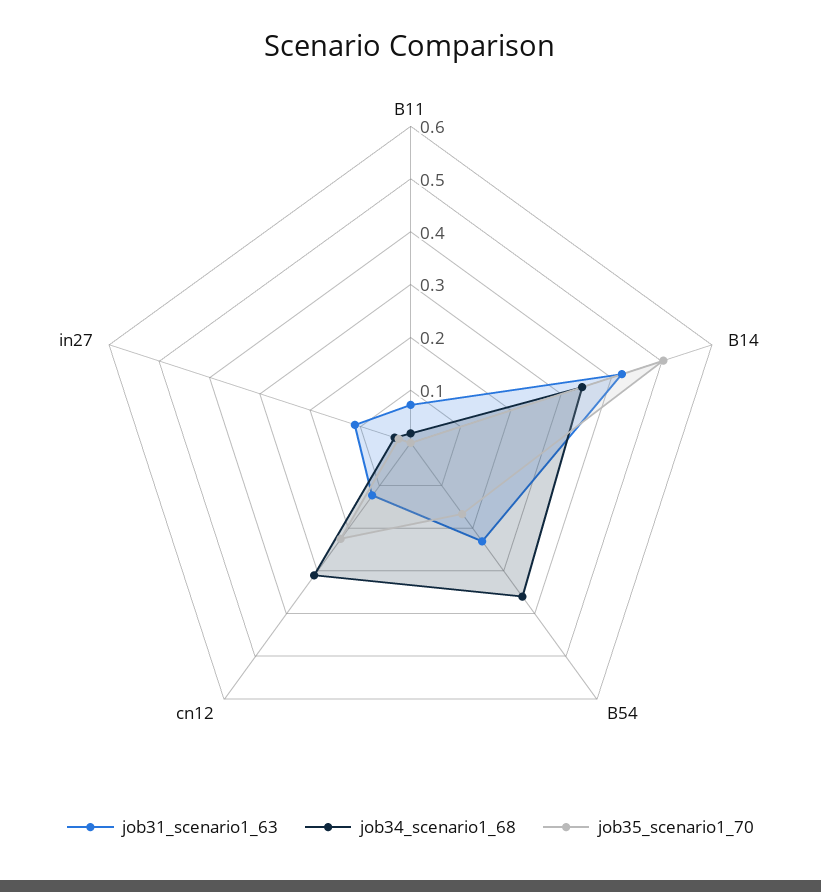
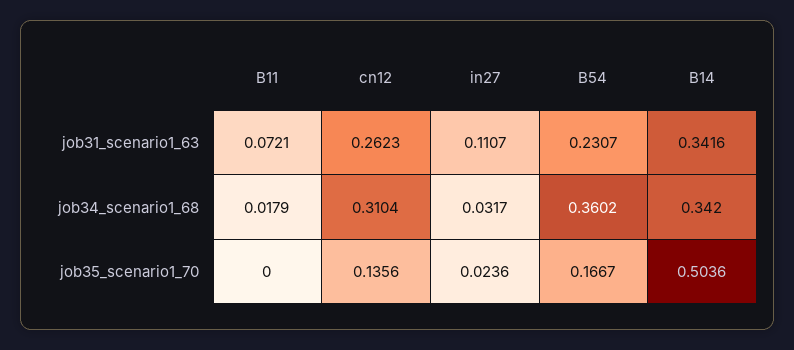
job31_scenario1_63, B14: 0.42 -> 0.3416
job31_scenario1_63, cn12: 0.12 -> 0.2623
job35_scenario1_70, cn12: 0.22 -> 0.1356

